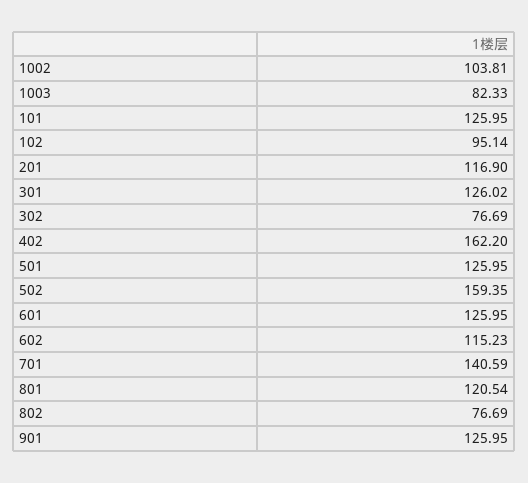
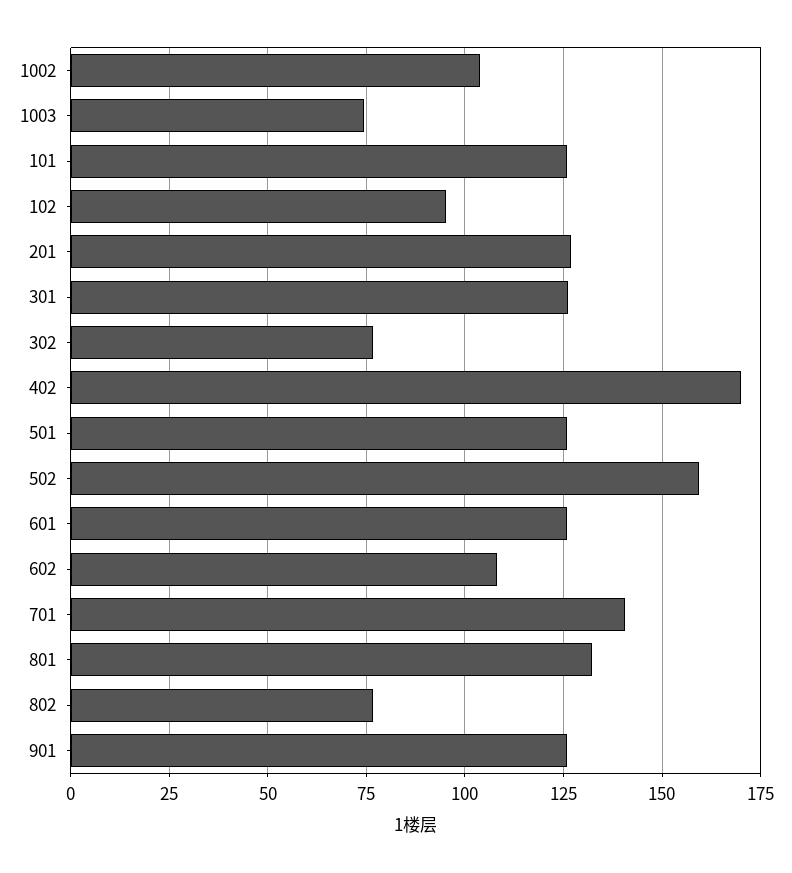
1003: 82.33 -> 75
201: 116.9 -> 127.5
402: 162.2 -> 170
602: 115.23 -> 107.5
801: 120.54 -> 132.5

